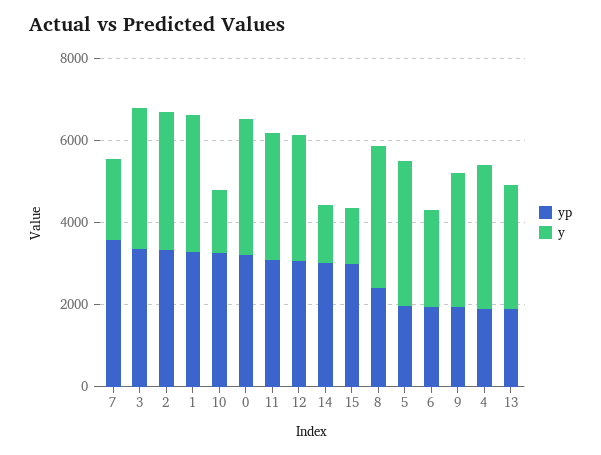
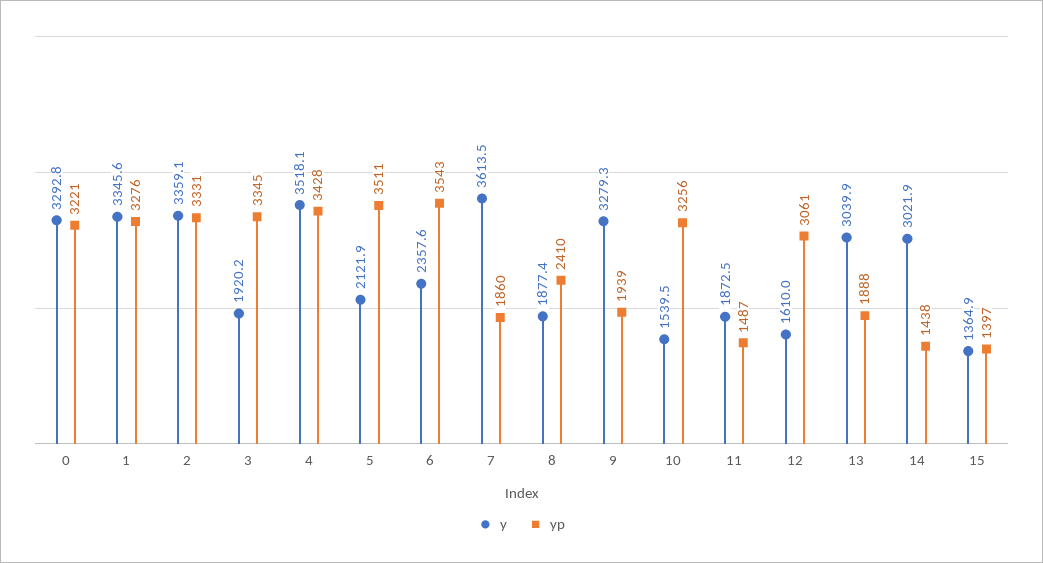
yp, 7: 3500 -> 1860
y, 7: 2000 -> 3613.5
y, 3: 3500 -> 1920.2
yp, 11: 3000 -> 1487
y, 11: 3000 -> 1872.5
y, 12: 3000 -> 1610
yp, 14: 3000 -> 1438
y, 14: 1500 -> 3021.9
yp, 15: 3000 -> 1397
y, 8: 3500 -> 1877.4
yp, 5: 2000 -> 3511
y, 5: 3500 -> 2121.9
yp, 6: 2000 -> 3543
yp, 4: 2000 -> 3428

